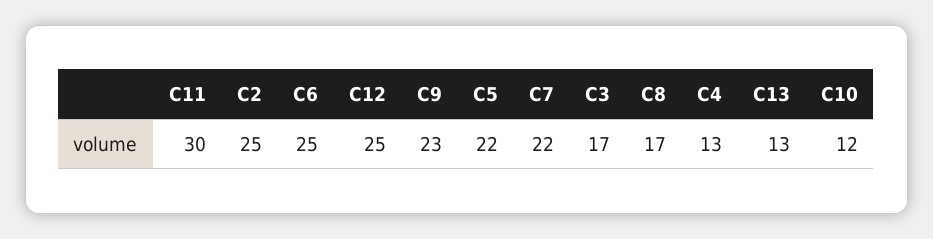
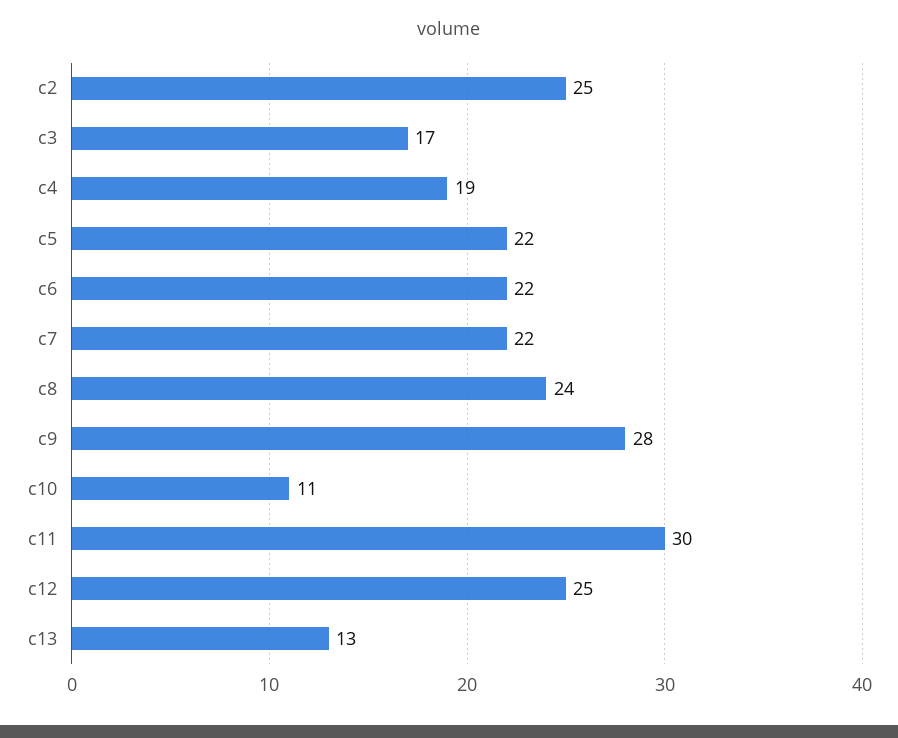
C6: 25 -> 22
C9: 23 -> 28
C8: 17 -> 24
C4: 13 -> 19
C10: 12 -> 11

